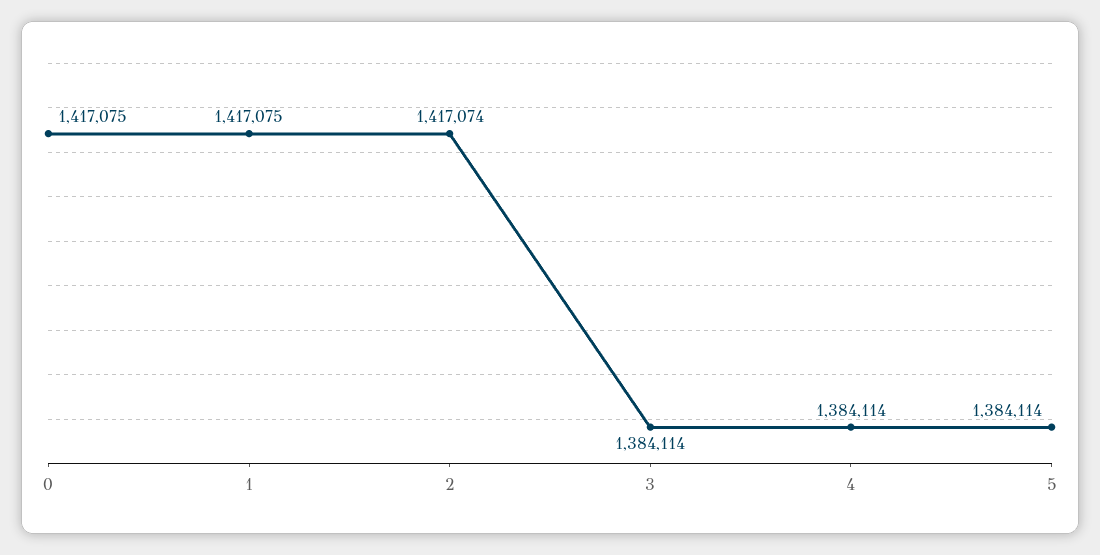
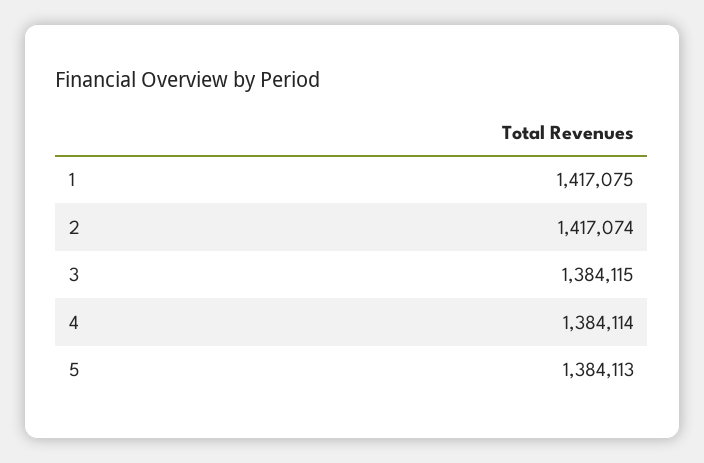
0: 1417075 -> none
3: 1384114 -> 1384115
5: 1384114 -> 1384113

